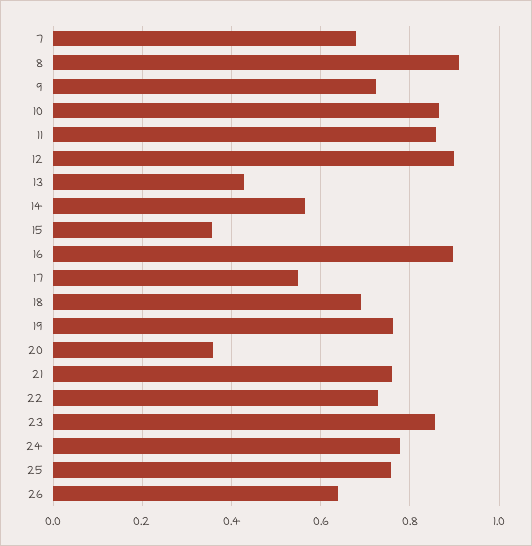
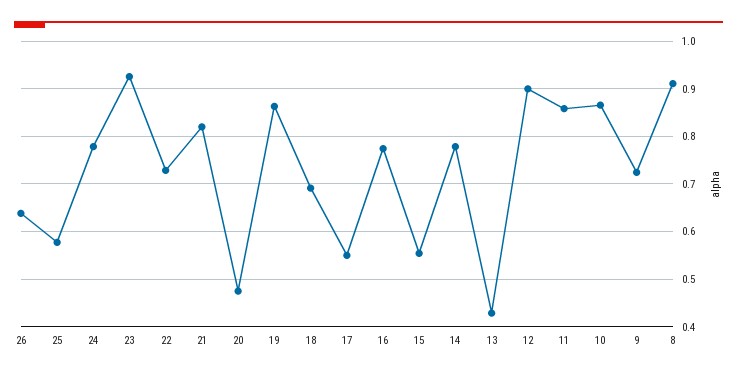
7: 0.68 -> none
14: 0.56 -> 0.78
15: 0.36 -> 0.56
16: 0.9 -> 0.78
19: 0.76 -> 0.86
20: 0.36 -> 0.48
21: 0.76 -> 0.82
23: 0.86 -> 0.92
25: 0.76 -> 0.58

